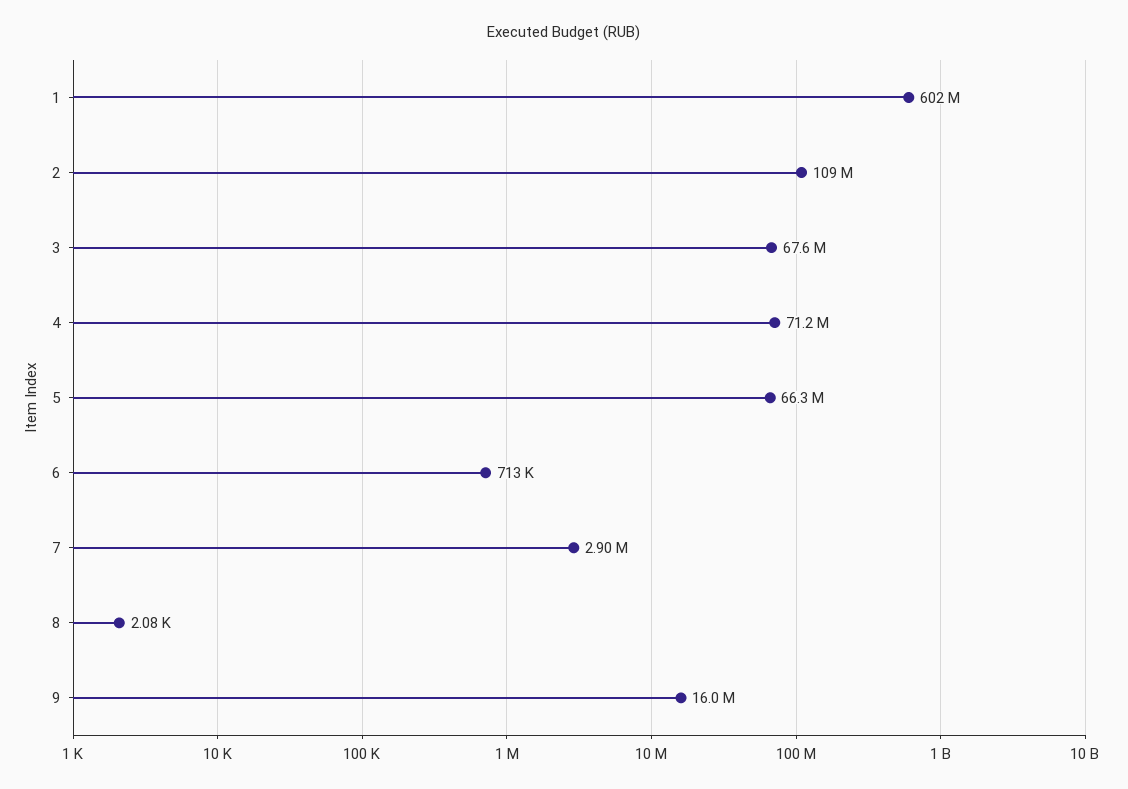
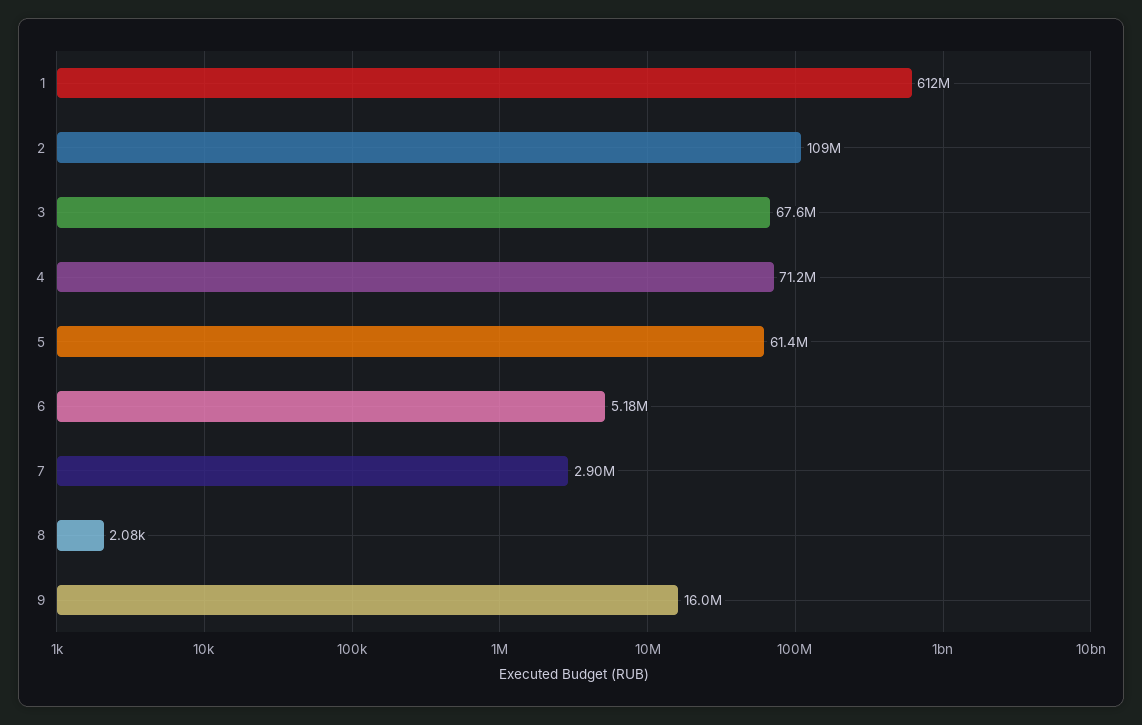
1: 602000000 -> 612000000
5: 66300000 -> 61400000
6: 713000 -> 5180000

